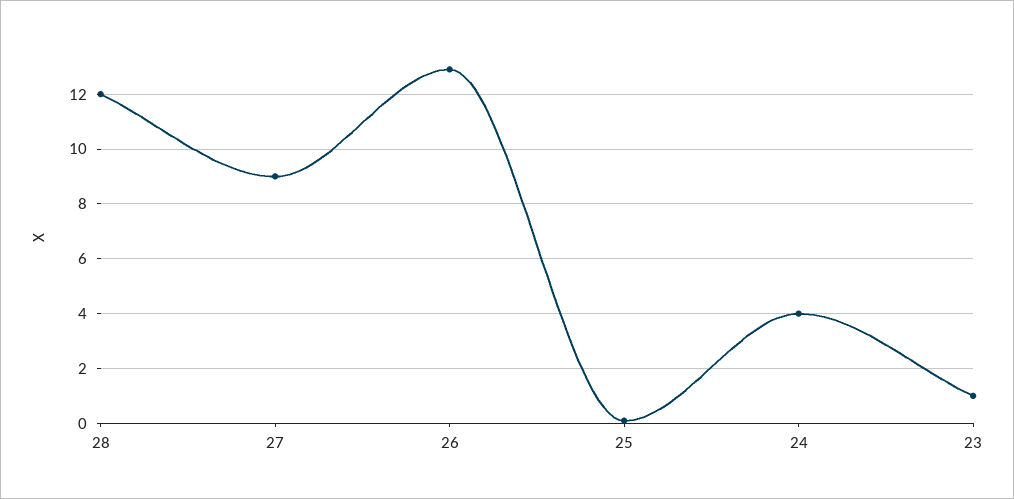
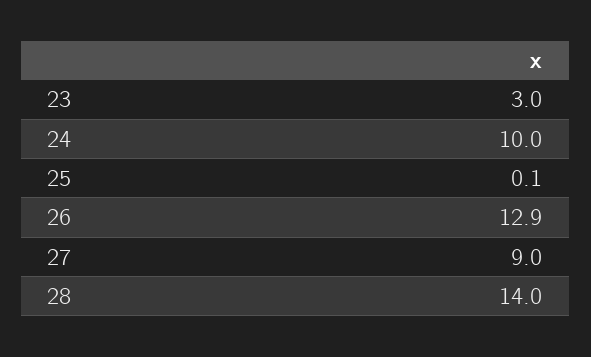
28: 12 -> 14
24: 4 -> 10
23: 1 -> 3

